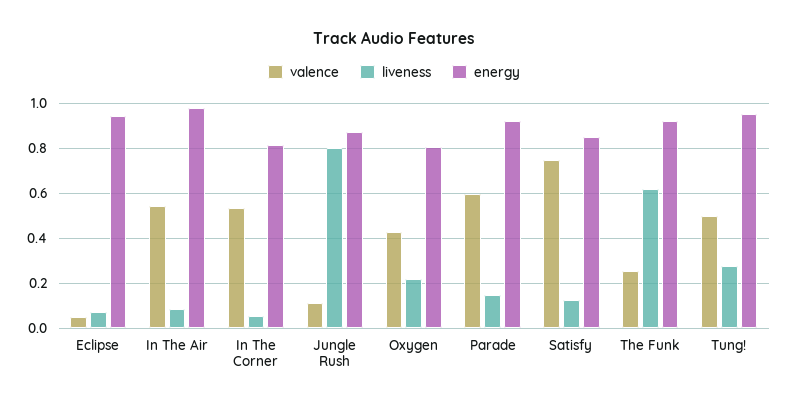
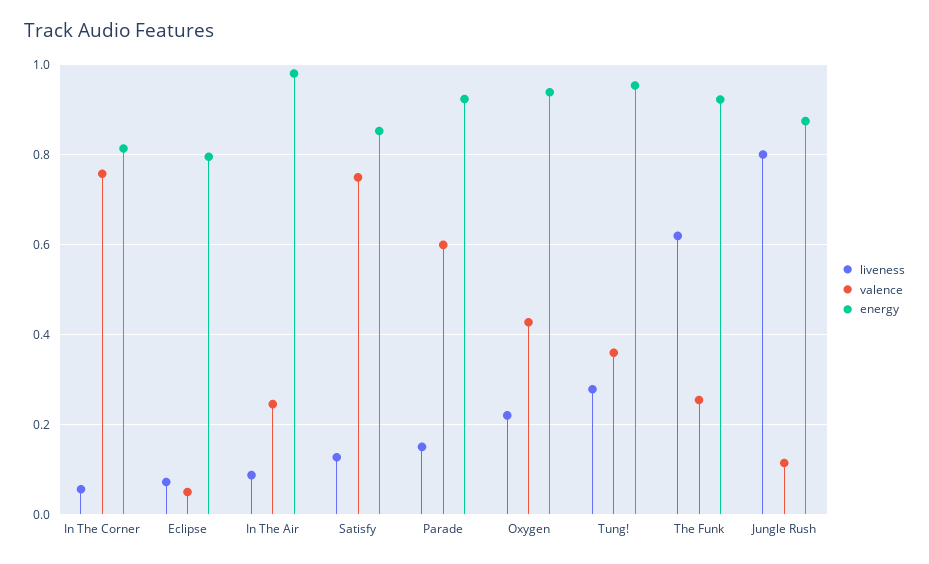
energy, Eclipse: 0.95 -> 0.8
valence, In The Air: 0.55 -> 0.24
valence, In The Corner: 0.55 -> 0.76
energy, Oxygen: 0.8 -> 0.94
valence, Tung!: 0.5 -> 0.36

